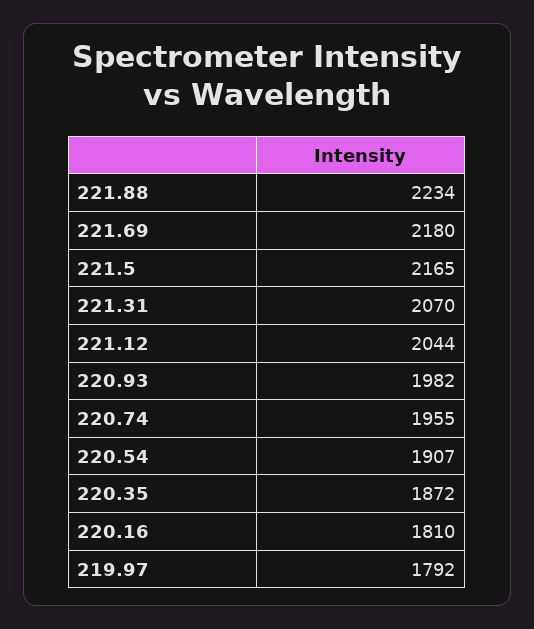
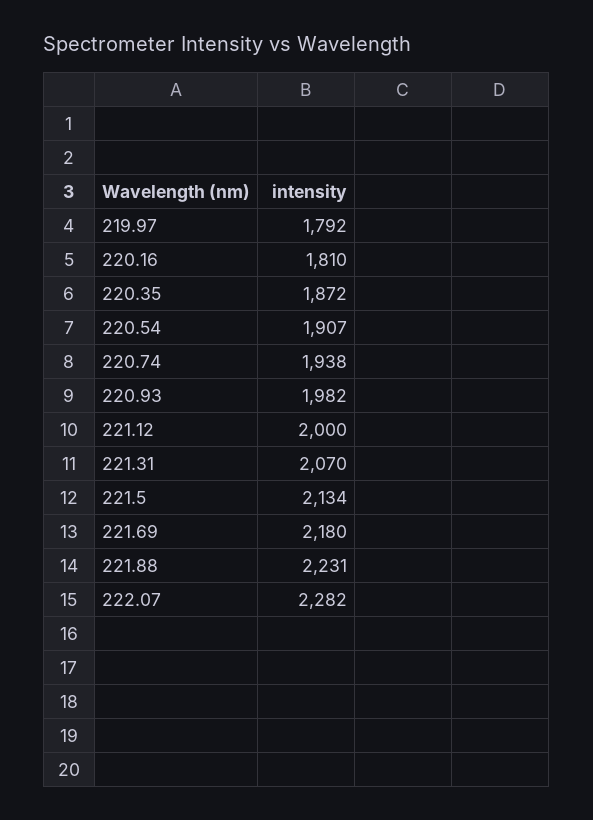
221.88: 2234 -> 2231
221.5: 2165 -> 2134
221.12: 2044 -> 2000
220.74: 1955 -> 1938
222.07: none -> 2282

